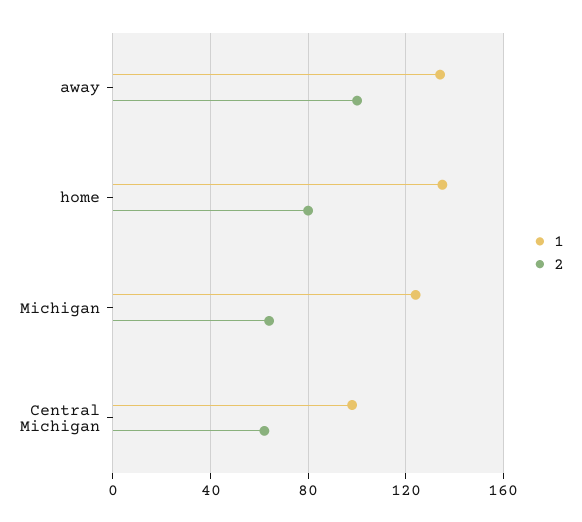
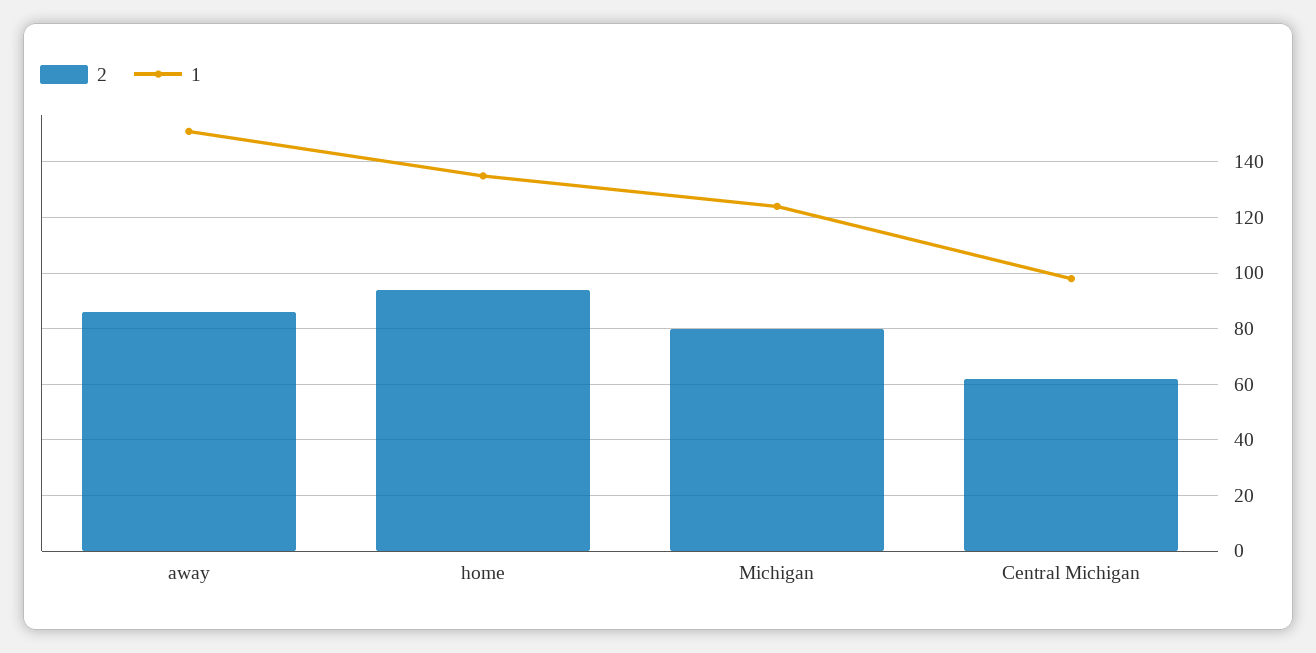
1, away: 135 -> 150
2, away: 100 -> 85
2, home: 80 -> 95
2, Michigan: 65 -> 80

